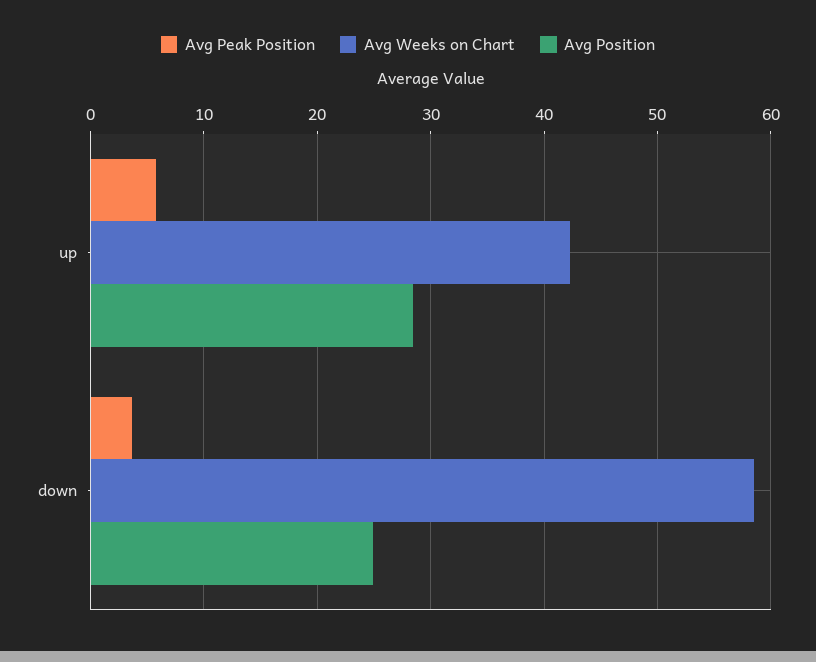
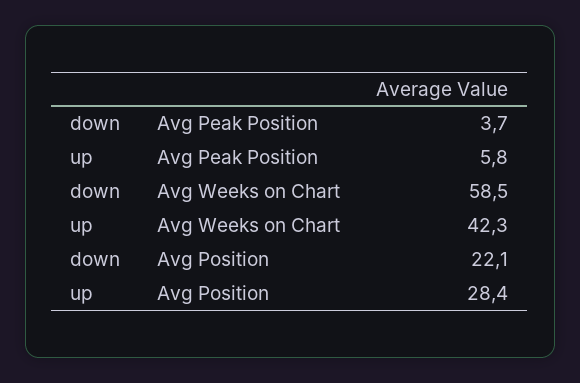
Avg Position, down: 25 -> 22.1

